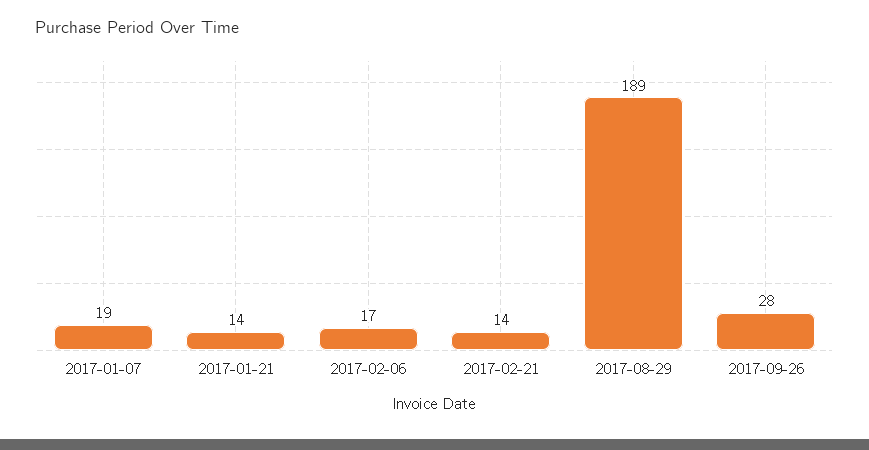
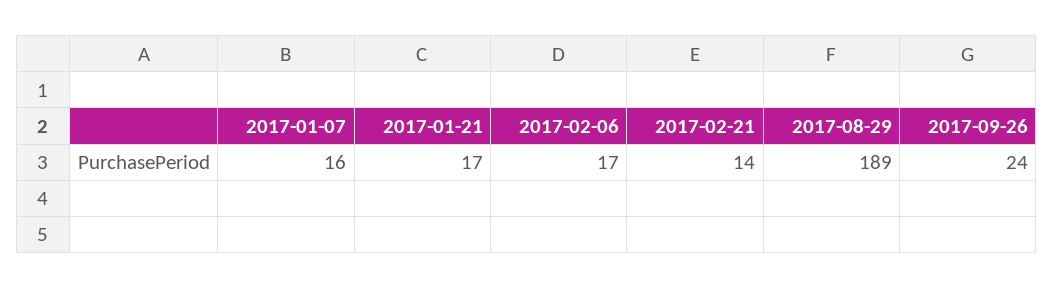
2017-01-07: 19 -> 16
2017-01-21: 14 -> 17
2017-09-26: 28 -> 24

